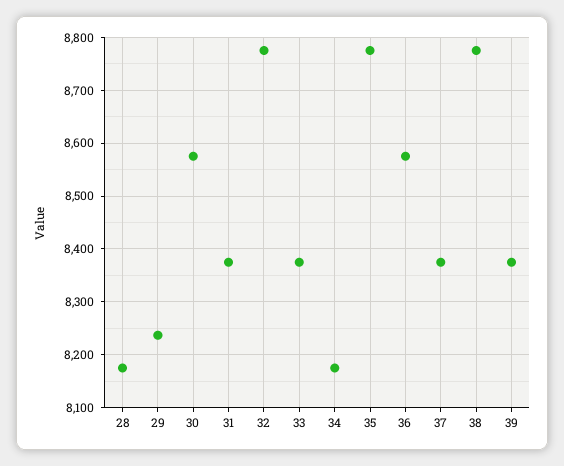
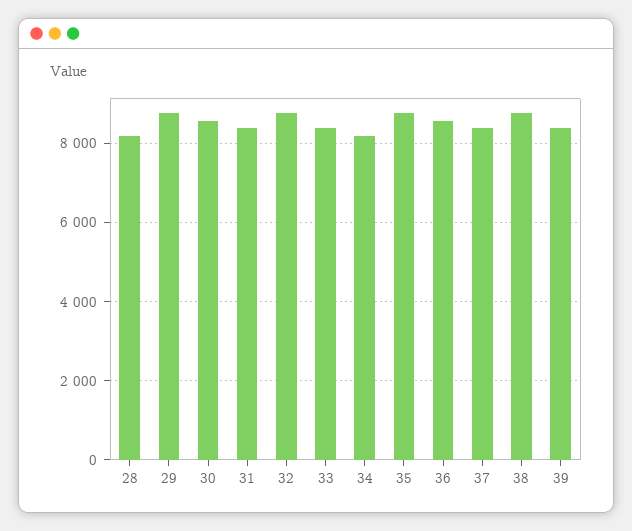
29: 8240 -> 8800

